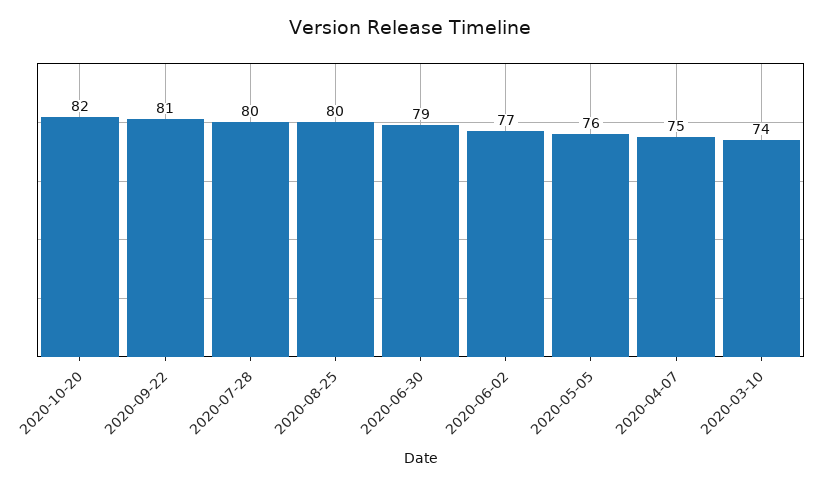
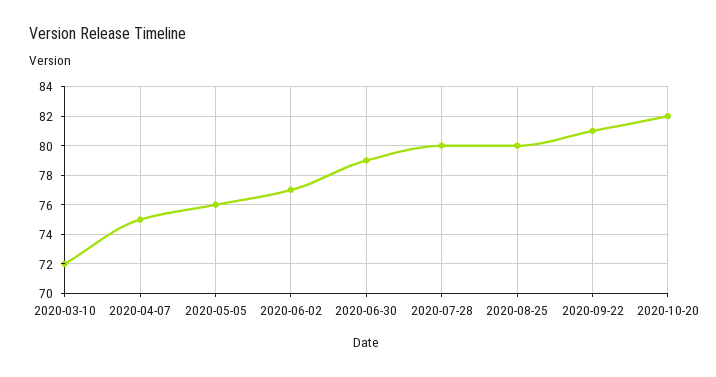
2020-03-10: 74 -> 72

